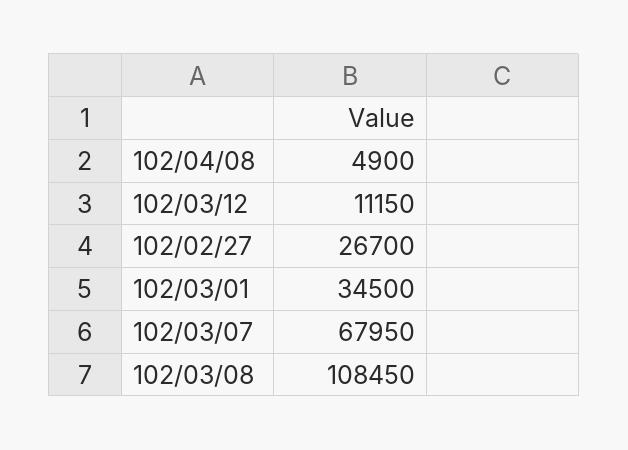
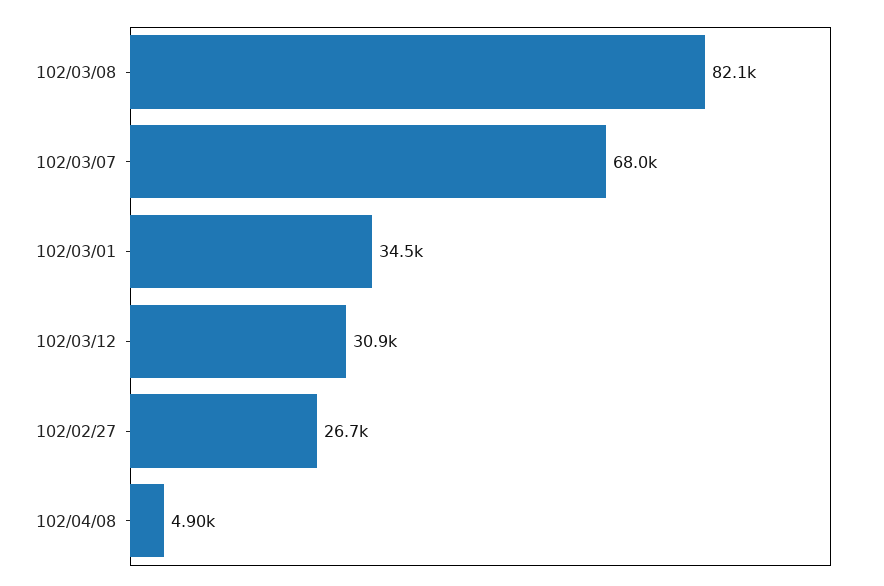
102/03/12: 11150 -> 30900
102/03/08: 108450 -> 82100

